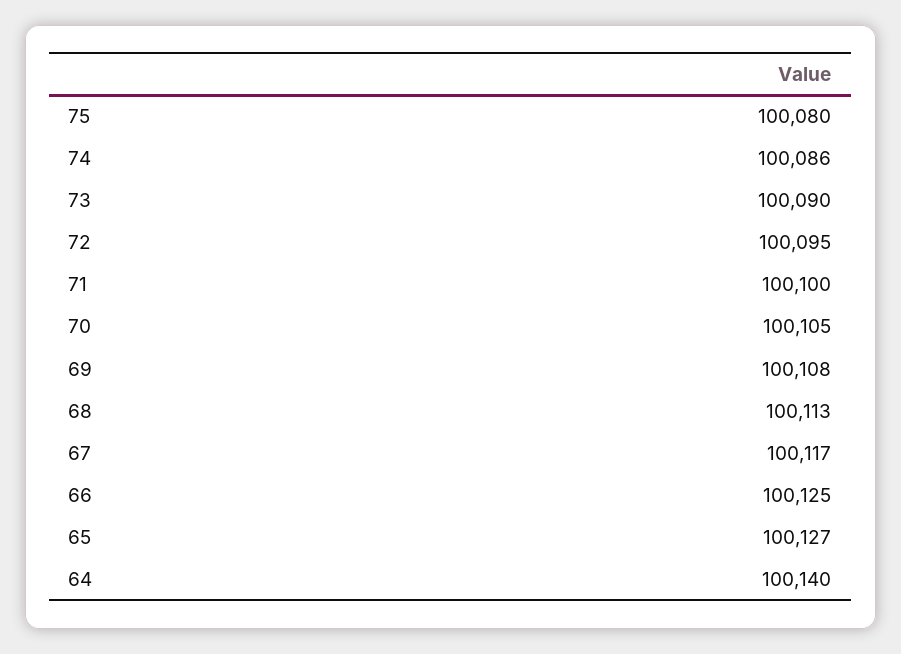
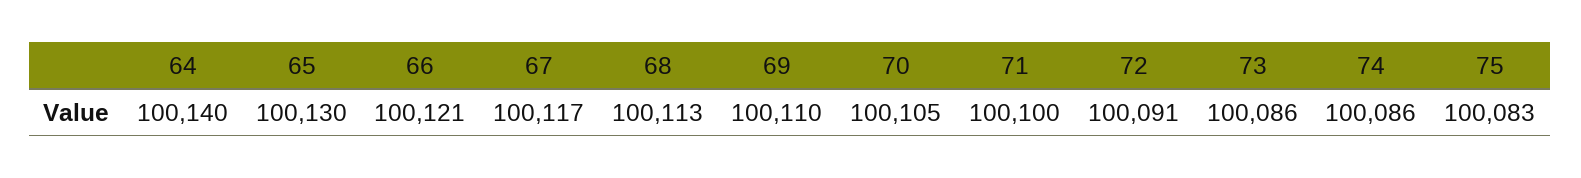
75: 100080 -> 100083
73: 100090 -> 100086
72: 100095 -> 100091
69: 100108 -> 100110
66: 100125 -> 100121
65: 100127 -> 100130

